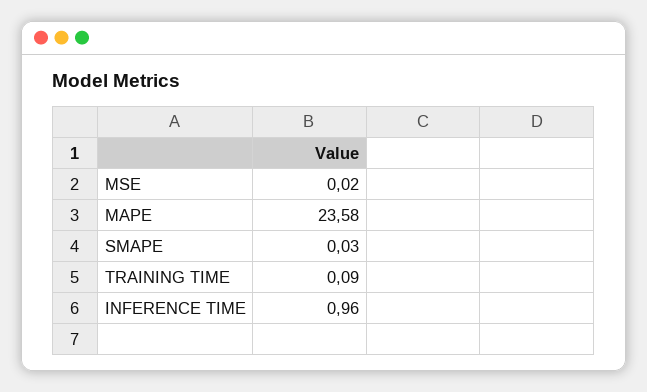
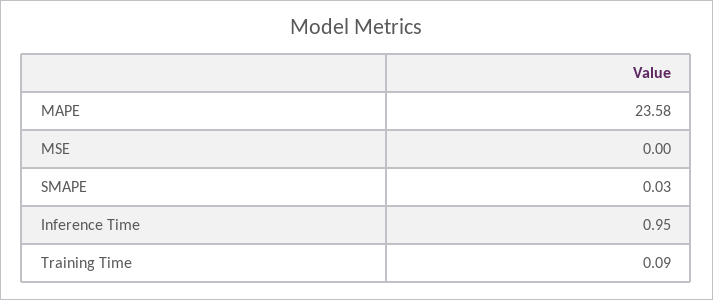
MSE: 0.02 -> 0
INFERENCE TIME: 0.96 -> 0.95

